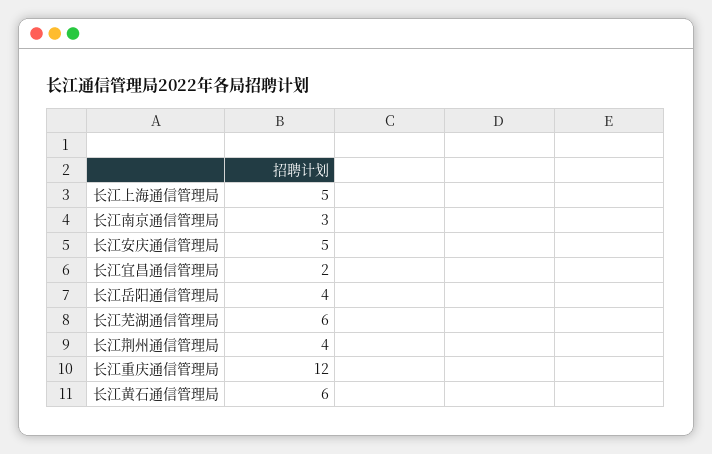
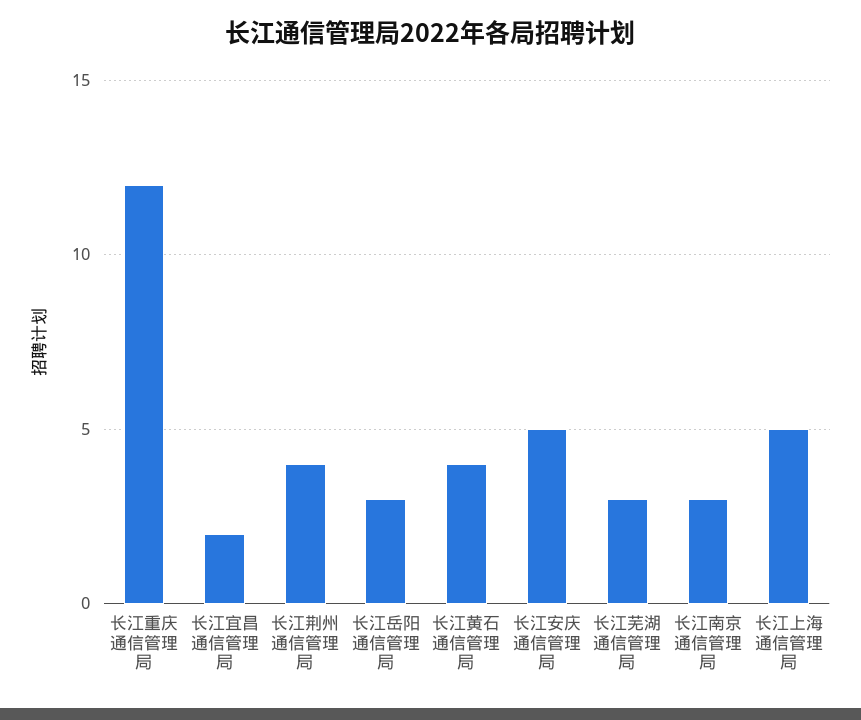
长江岳阳通信管理局: 4 -> 3
长江芜湖通信管理局: 6 -> 3
长江黄石通信管理局: 6 -> 4

